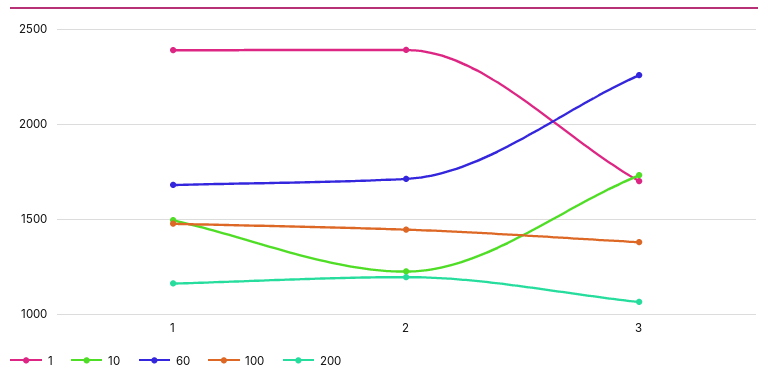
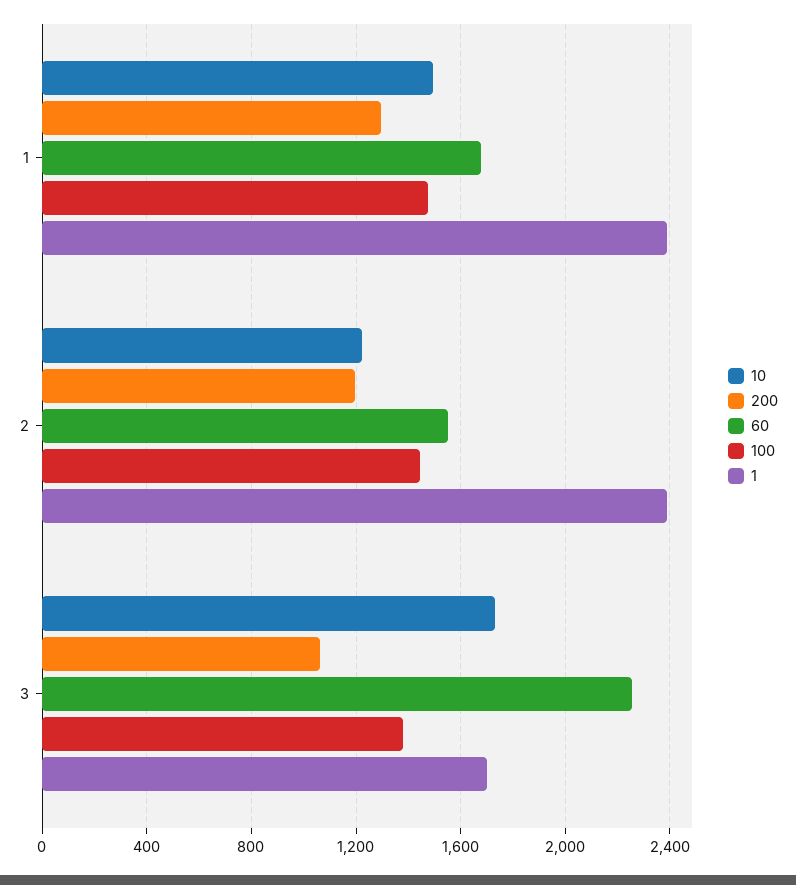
200, 1: 1150 -> 1300
60, 2: 1700 -> 1550

